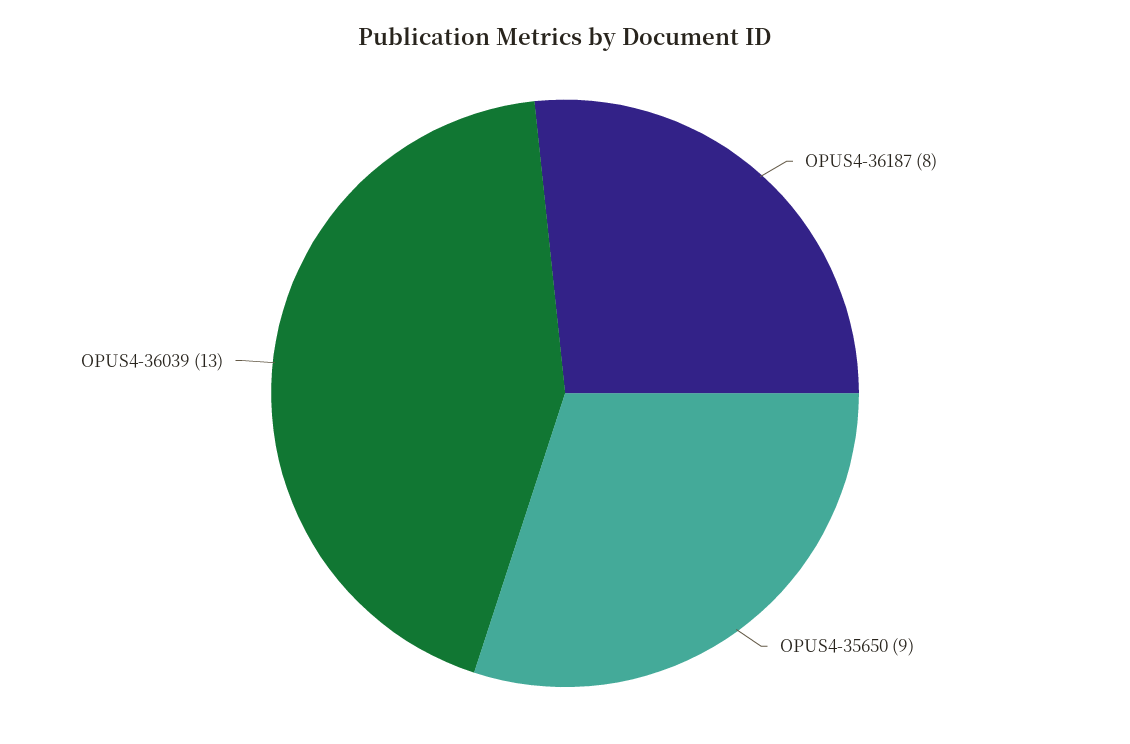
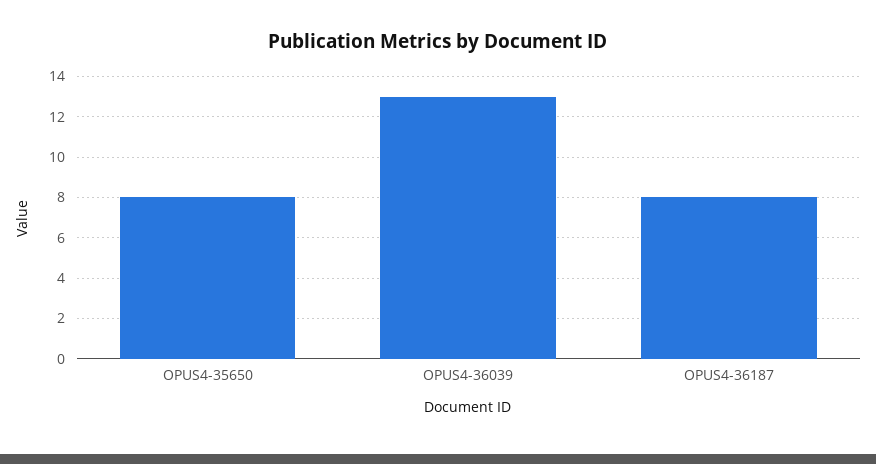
OPUS4-35650: 9 -> 8

